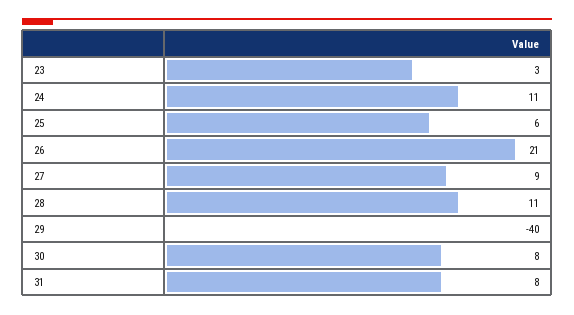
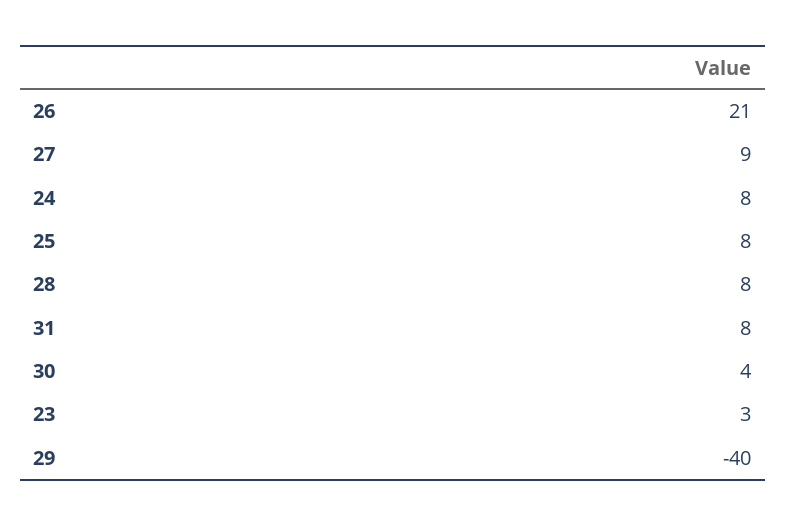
24: 11 -> 8
25: 6 -> 8
28: 11 -> 8
30: 8 -> 4

